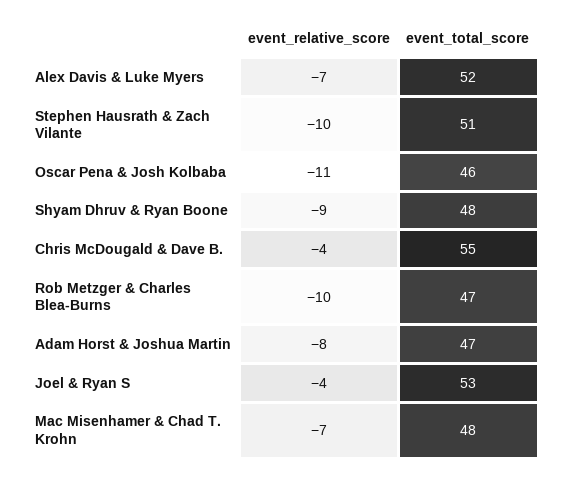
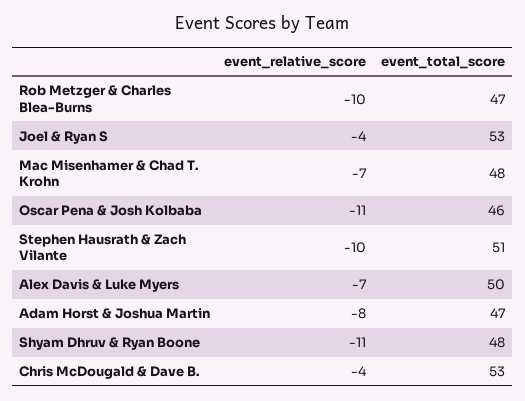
event_total_score, Alex Davis & Luke Myers: 52 -> 50
event_relative_score, Shyam Dhruv & Ryan Boone: -9 -> -11
event_total_score, Chris McDougald & Dave B.: 55 -> 53

